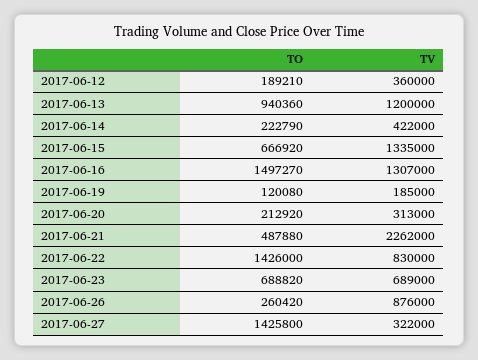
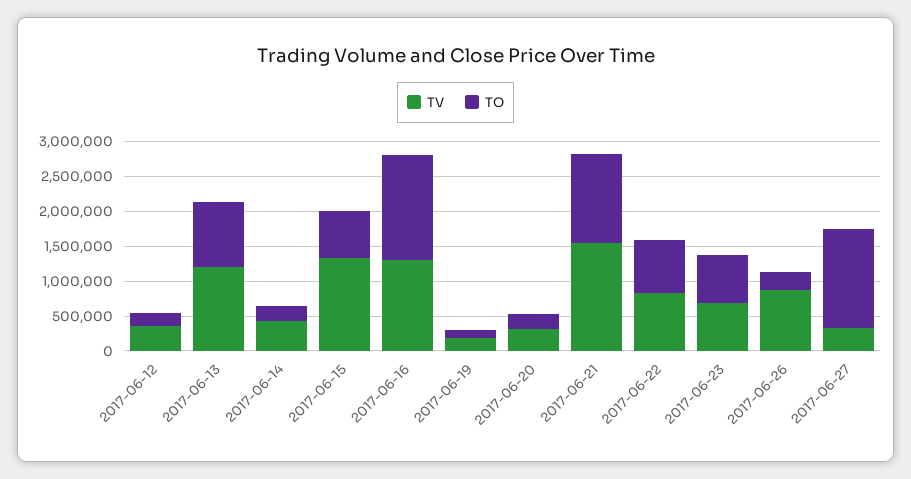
TO, 2017-06-21: 487880 -> 1250000
TV, 2017-06-21: 2262000 -> 1500000
TO, 2017-06-22: 1426000 -> 750000

